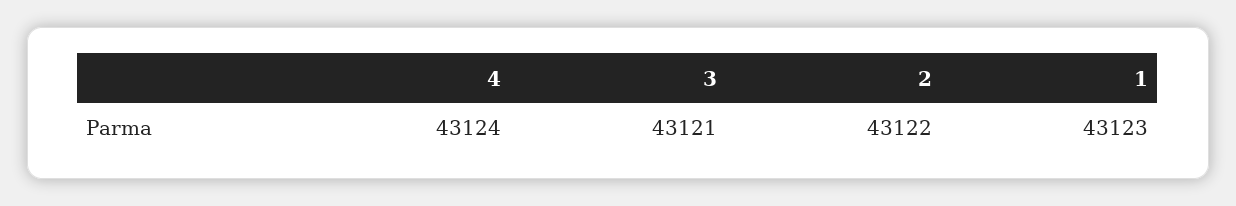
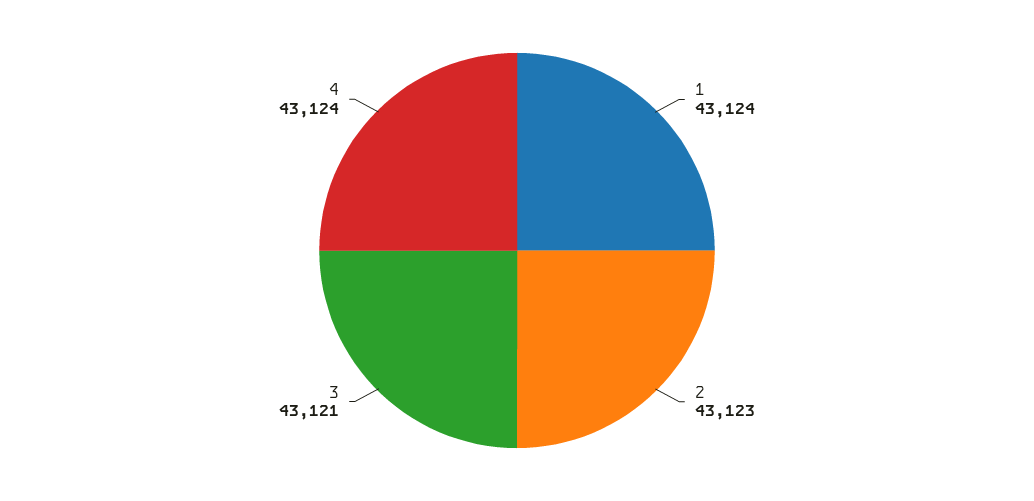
2: 43122 -> 43123
1: 43123 -> 43124

